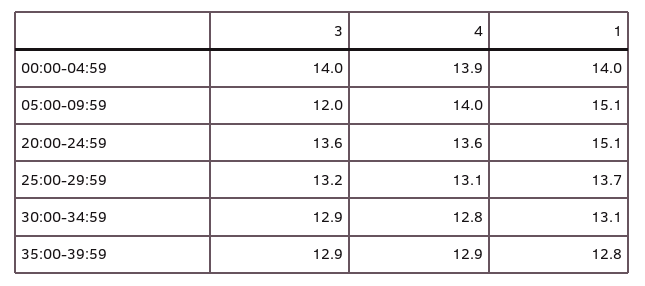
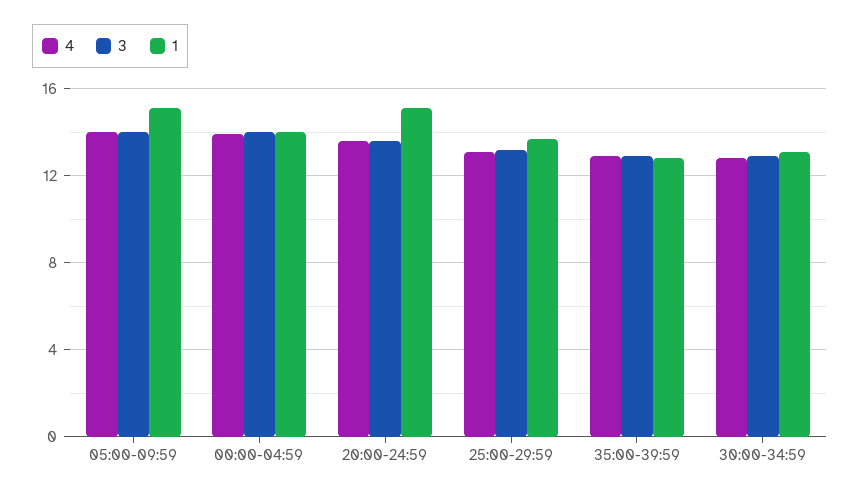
3, 05:00-09:59: 12 -> 14

